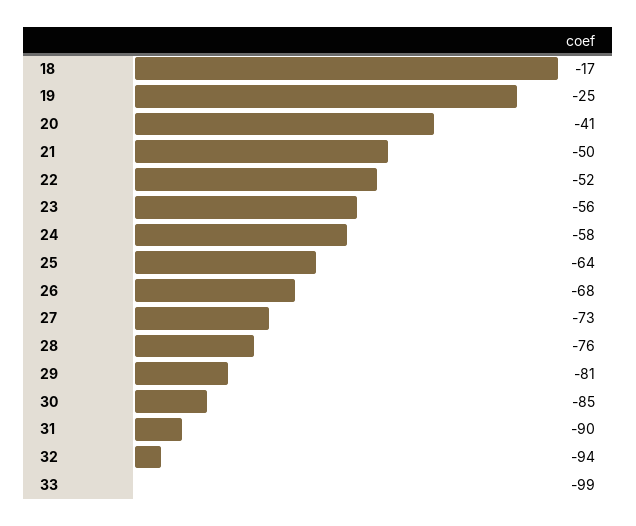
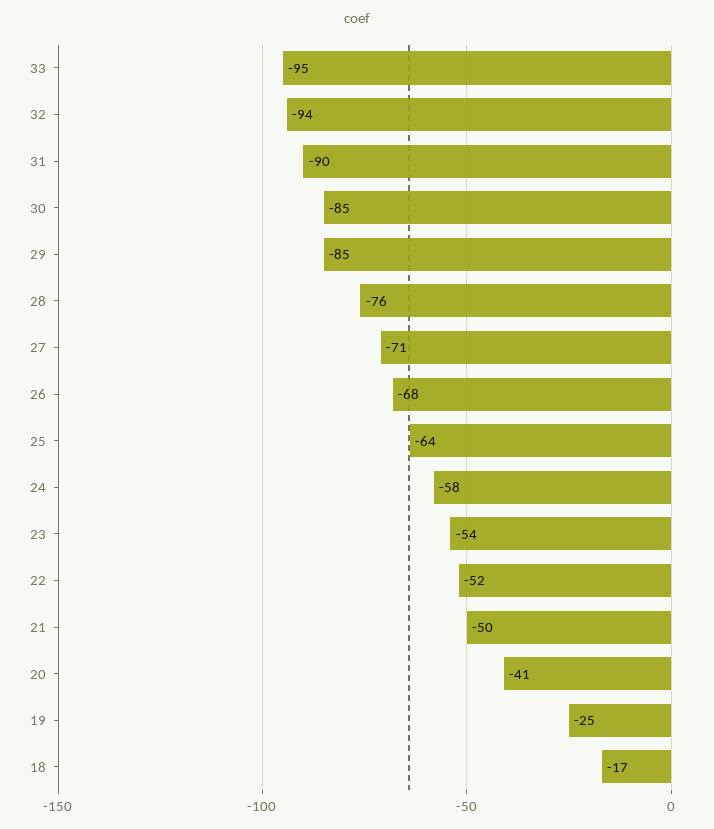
23: -56 -> -54
27: -73 -> -71
29: -81 -> -85
33: -99 -> -95

